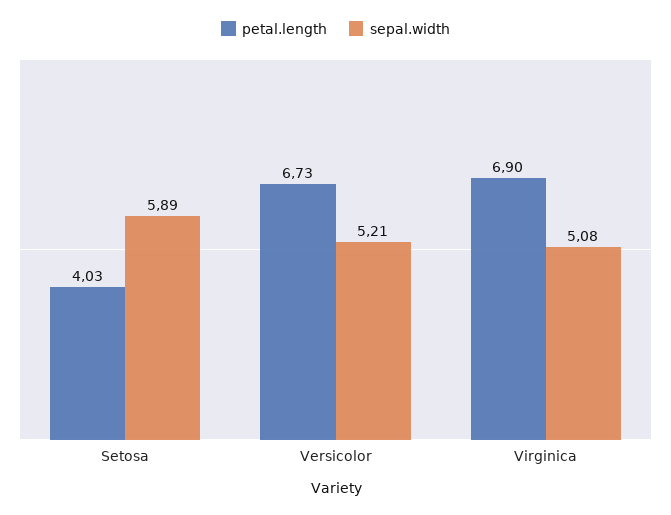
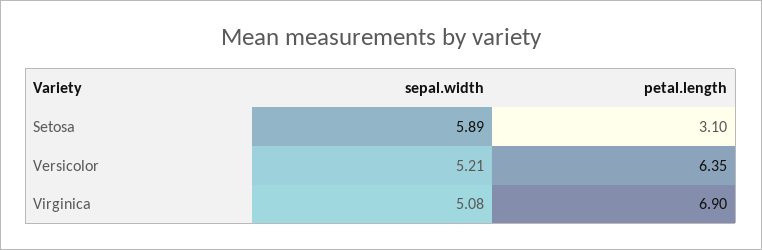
petal.length, Setosa: 4.03 -> 3.1
petal.length, Versicolor: 6.73 -> 6.35

